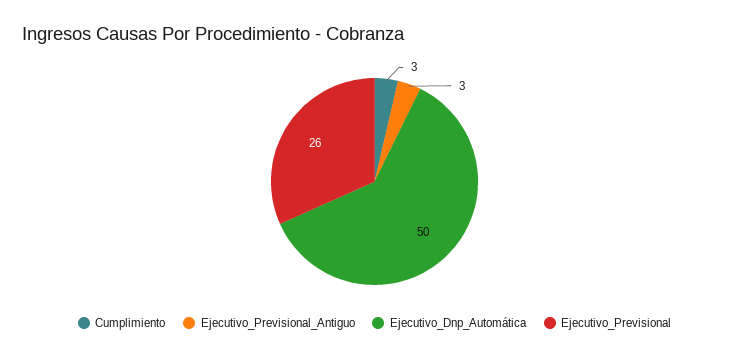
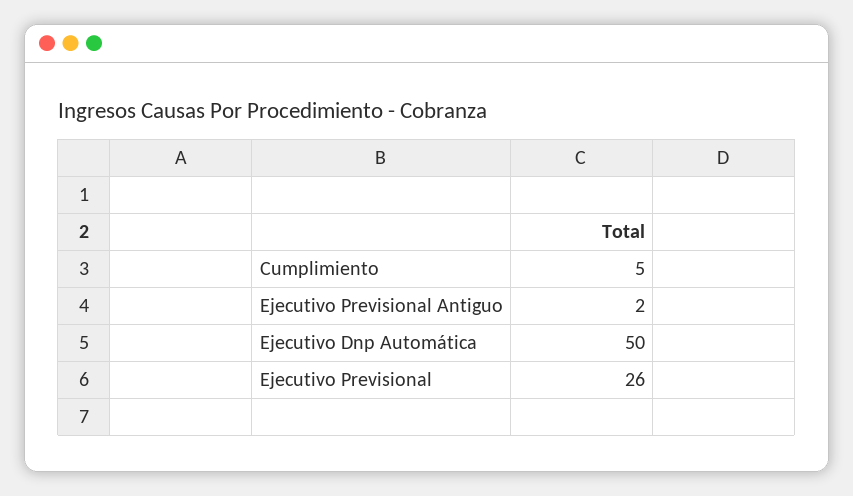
Cumplimiento: 3 -> 5
Ejecutivo_Previsional_Antiguo: 3 -> 2

